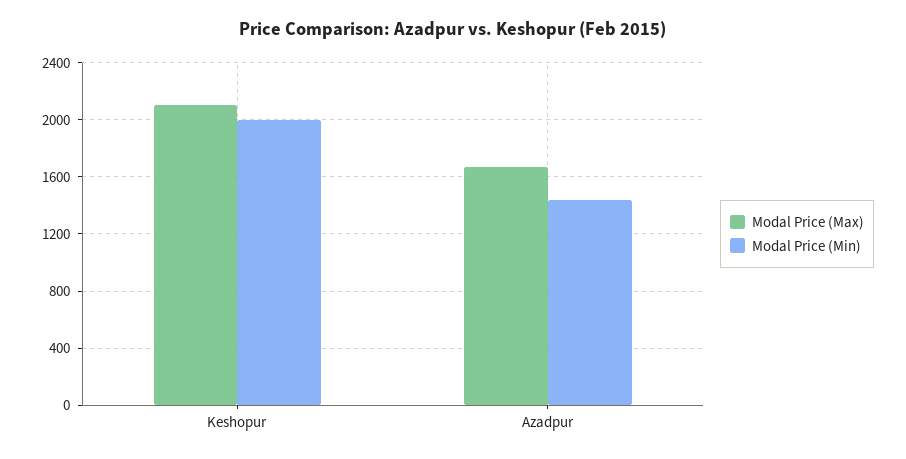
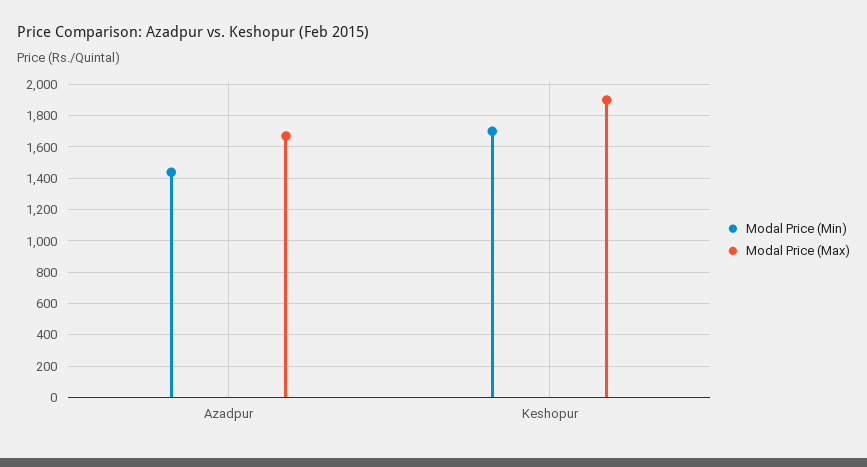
Modal Price (Max), Keshopur: 2100 -> 1900
Modal Price (Min), Keshopur: 2000 -> 1700

